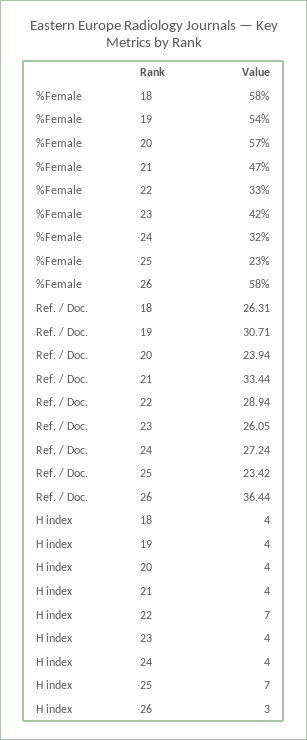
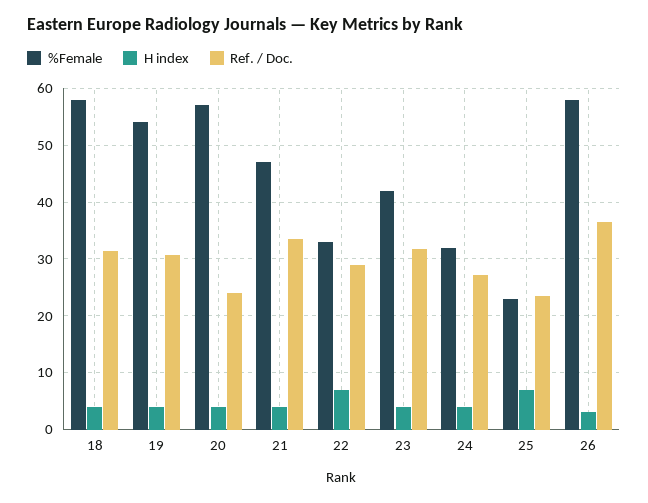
Ref. / Doc., 18: 26.31 -> 32
Ref. / Doc., 23: 26.05 -> 32

